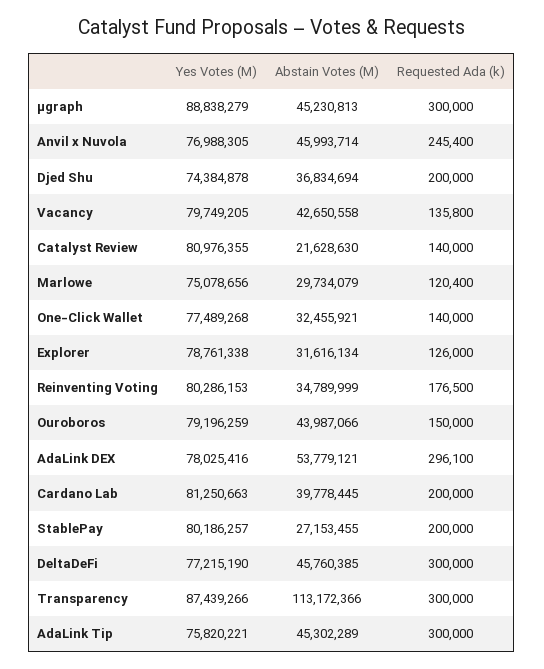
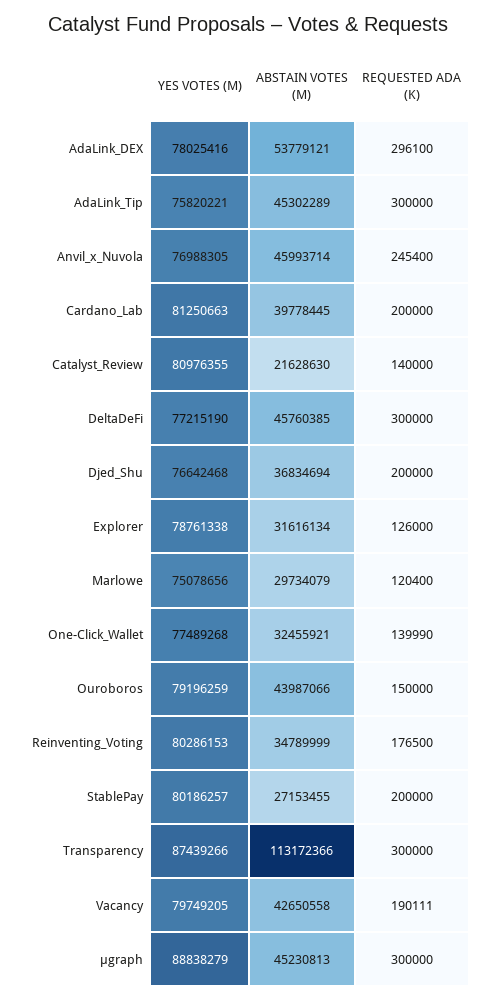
Yes Votes (M), Djed Shu: 74384878 -> 76642468
Requested Ada (k), Vacancy: 135800 -> 190111
Requested Ada (k), One-Click Wallet: 140000 -> 139990

